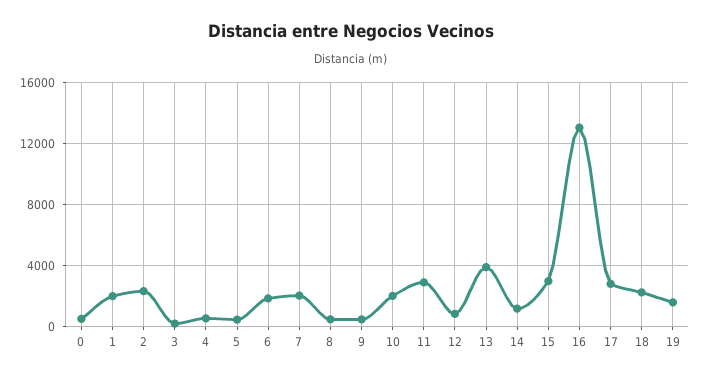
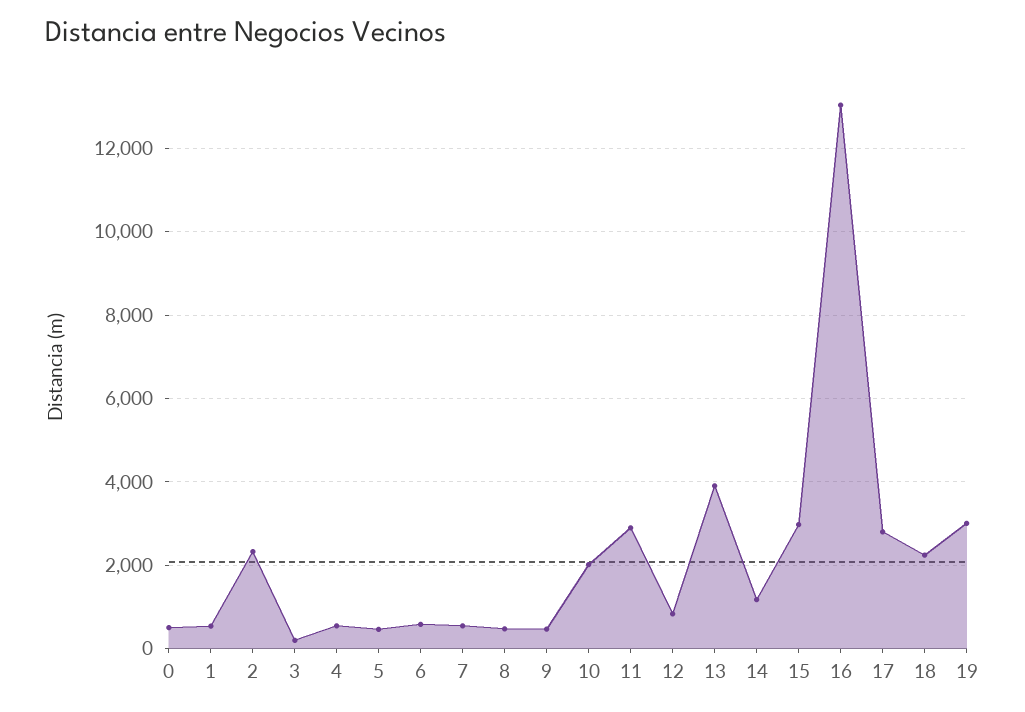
1: 2000 -> 600
6: 2000 -> 600
7: 2000 -> 600
19: 1500 -> 3000

